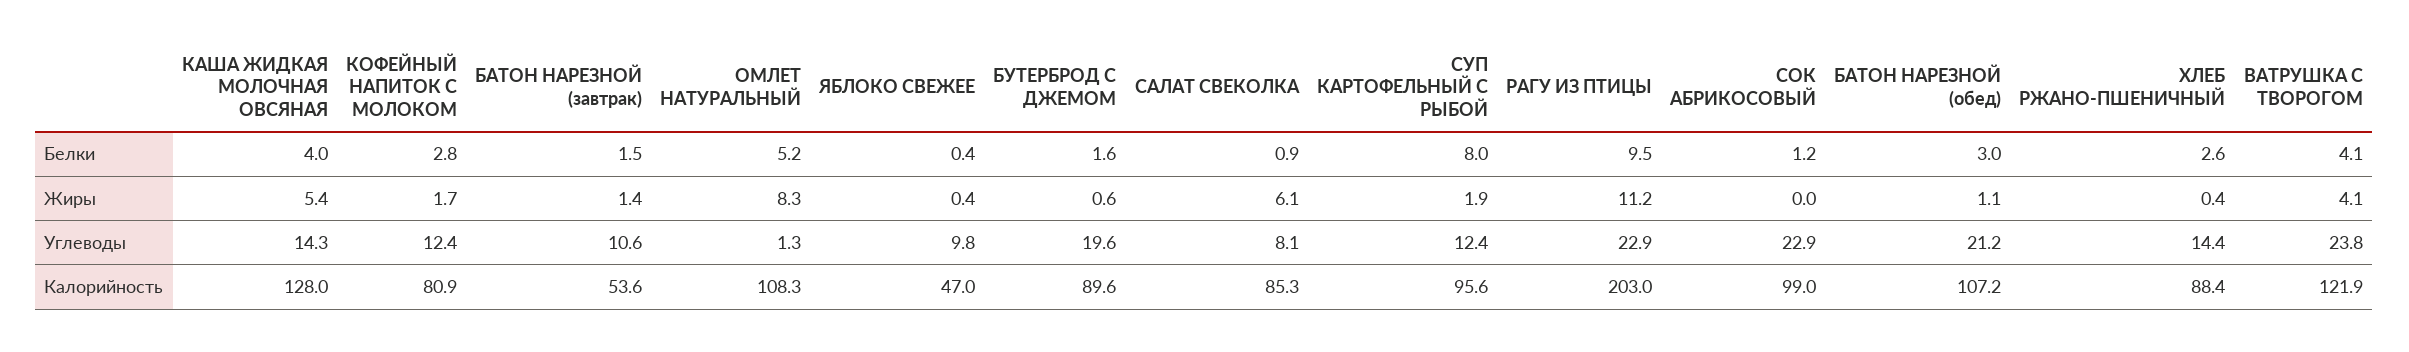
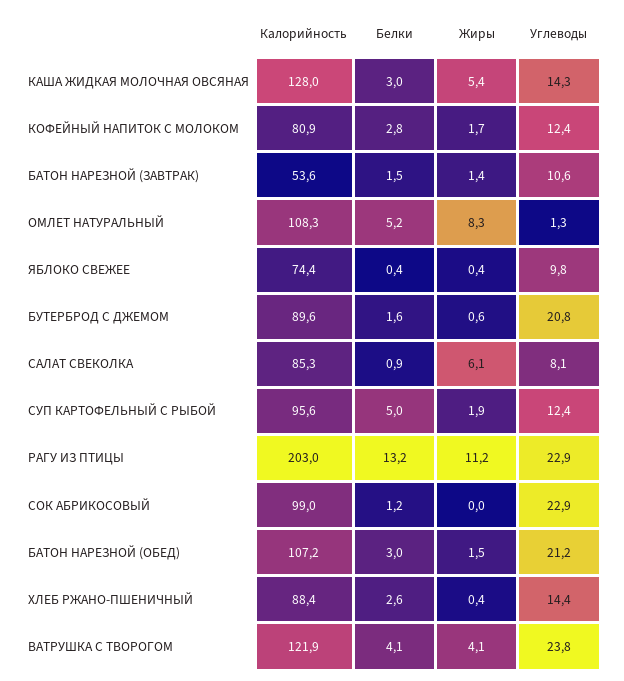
КАША ЖИДКАЯ МОЛОЧНАЯ ОВСЯНАЯ, Белки: 4 -> 3
СУП КАРТОФЕЛЬНЫЙ С РЫБОЙ, Белки: 8 -> 5
РАГУ ИЗ ПТИЦЫ, Белки: 9.5 -> 13.2
БАТОН НАРЕЗНОЙ (обед), Жиры: 1.1 -> 1.5
БУТЕРБРОД С ДЖЕМОМ, Углеводы: 19.6 -> 20.8
ЯБЛОКО СВЕЖЕЕ, Калорийность: 47 -> 74.4

